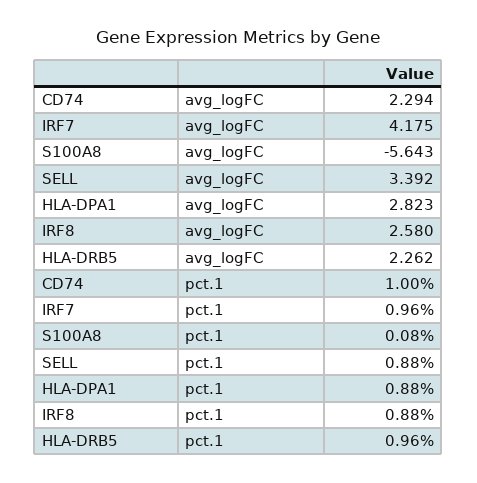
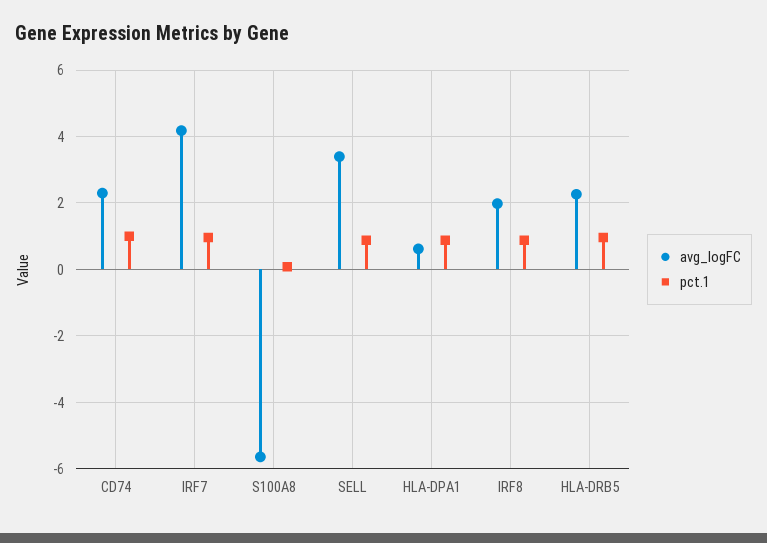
avg_logFC, HLA-DPA1: 2.823 -> 0.6
avg_logFC, IRF8: 2.58 -> 2

